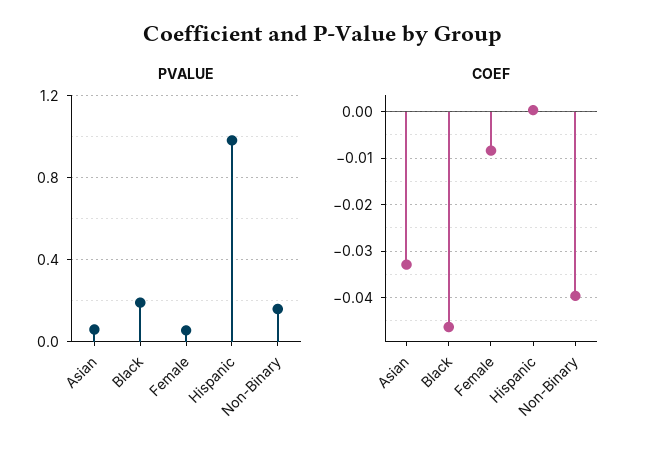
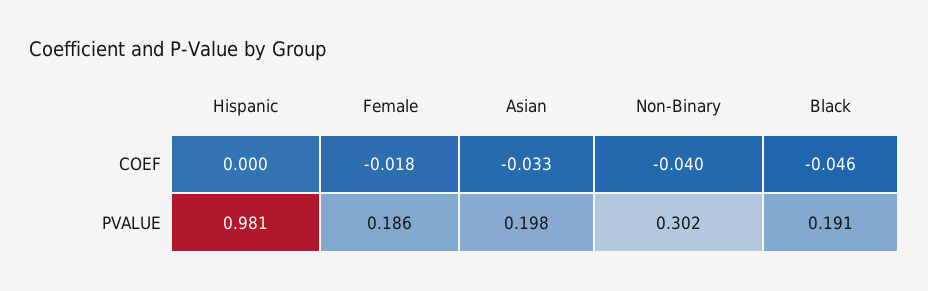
PVALUE, Asian: 0.05 -> 0.198
PVALUE, Female: 0.05 -> 0.186
PVALUE, Non-Binary: 0.15 -> 0.302
COEF, Female: -0.008 -> -0.018

